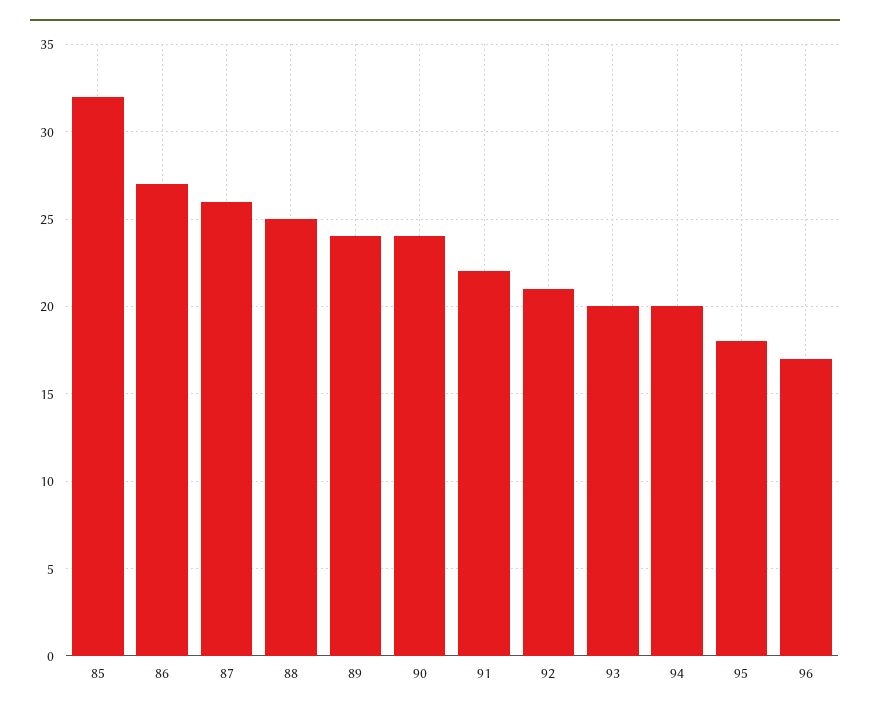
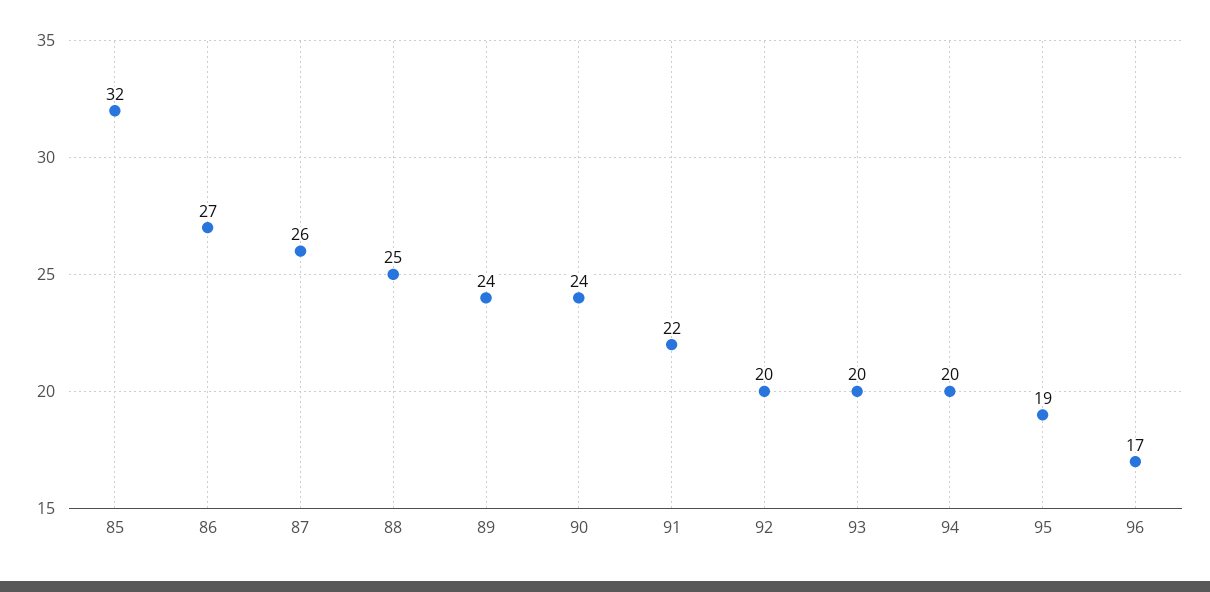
92: 21 -> 20
95: 18 -> 19

